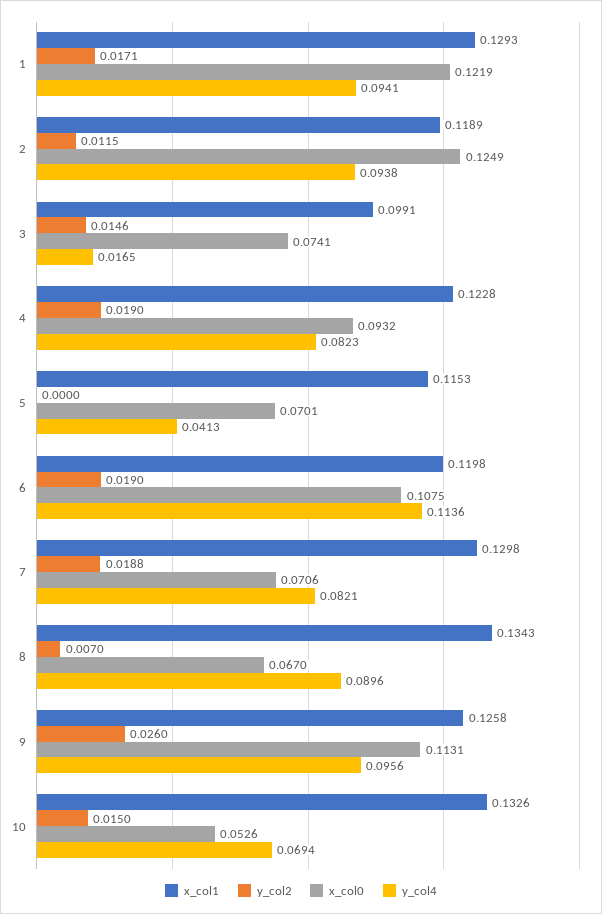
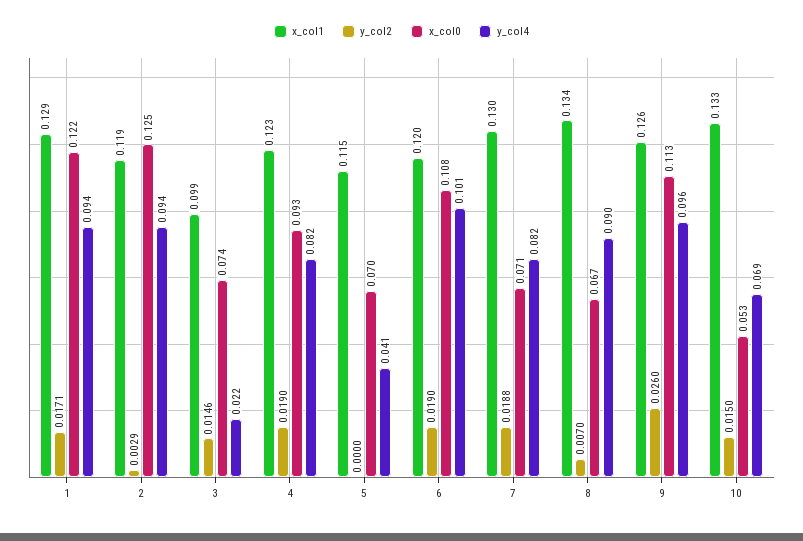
y_col2, 2: 0.0115 -> 0.0029
y_col4, 3: 0.0165 -> 0.022
y_col4, 6: 0.1136 -> 0.101

